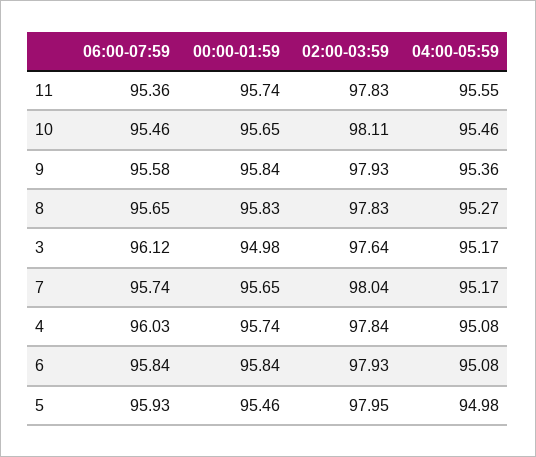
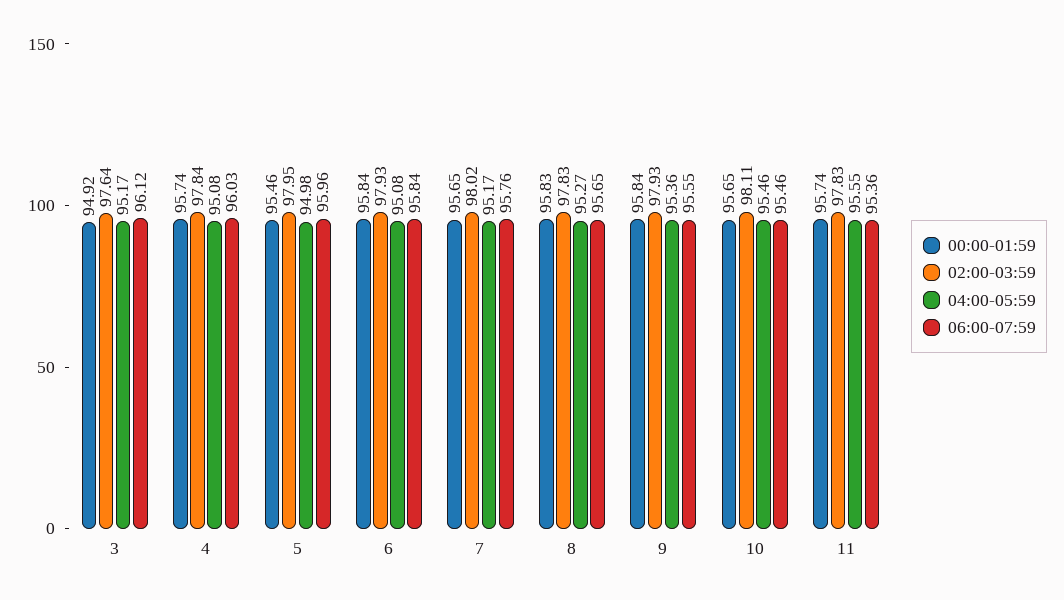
06:00-07:59, 9: 95.58 -> 95.55
00:00-01:59, 3: 94.98 -> 94.92
06:00-07:59, 7: 95.74 -> 95.76
02:00-03:59, 7: 98.04 -> 98.02
06:00-07:59, 5: 95.93 -> 95.96

